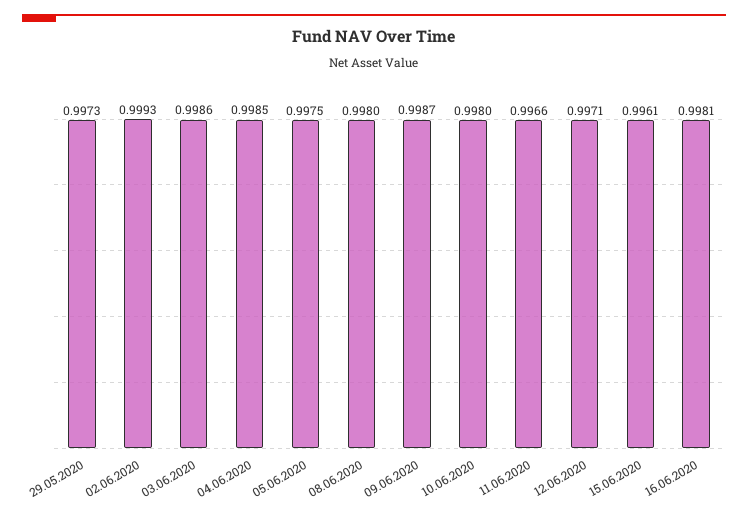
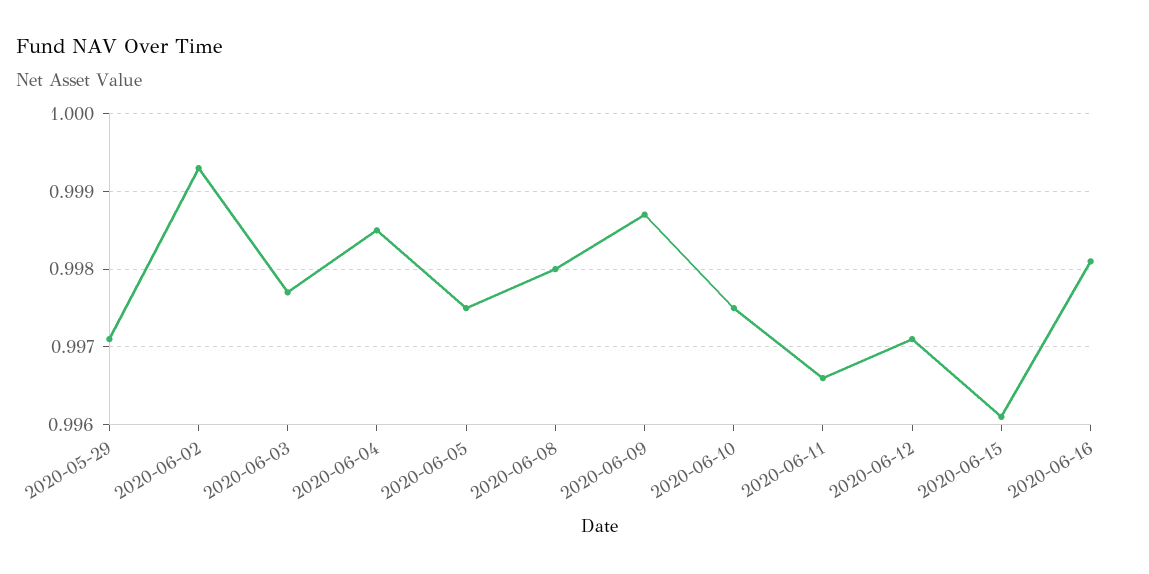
29.05.2020: 0.9973 -> 0.9971
03.06.2020: 0.9986 -> 0.9977
10.06.2020: 0.998 -> 0.9975

